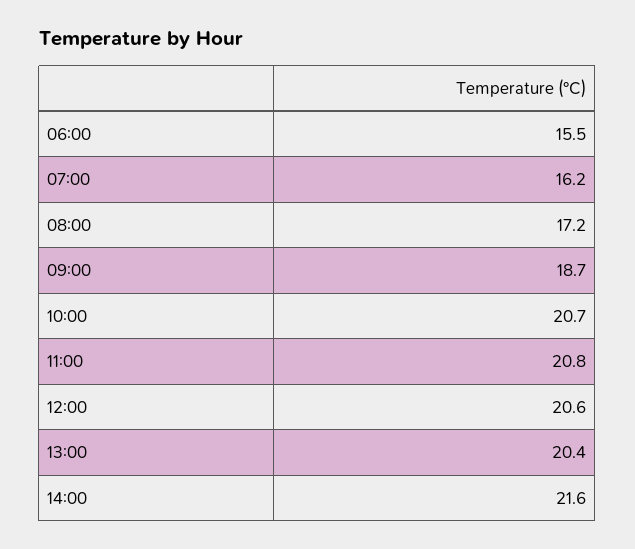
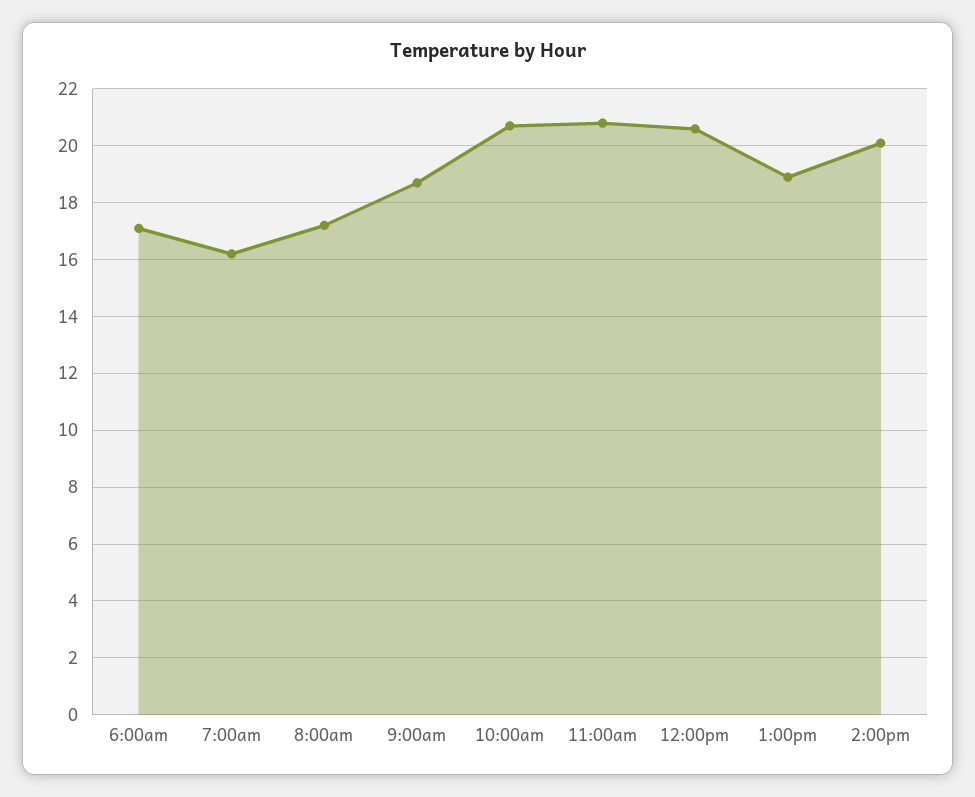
06:00: 15.5 -> 17
13:00: 20.4 -> 19
14:00: 21.6 -> 20

